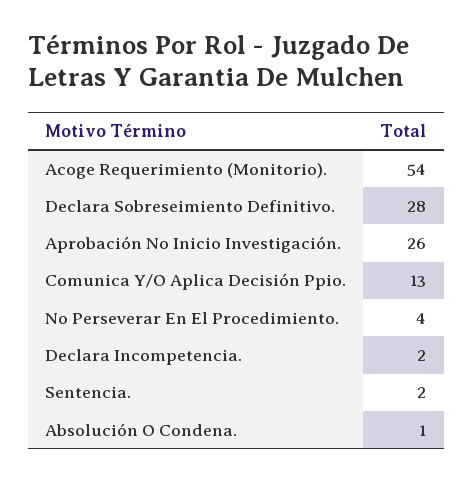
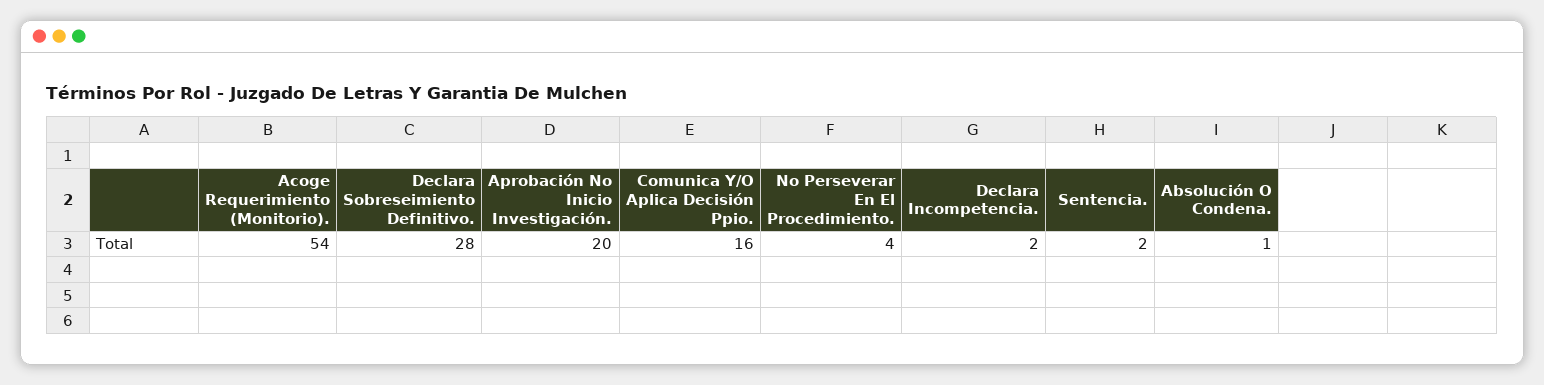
Aprobación No Inicio Investigación.: 26 -> 20
Comunica Y/O Aplica Decisión Ppio.: 13 -> 16

